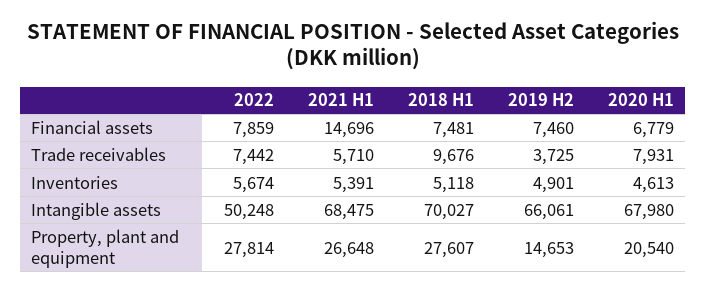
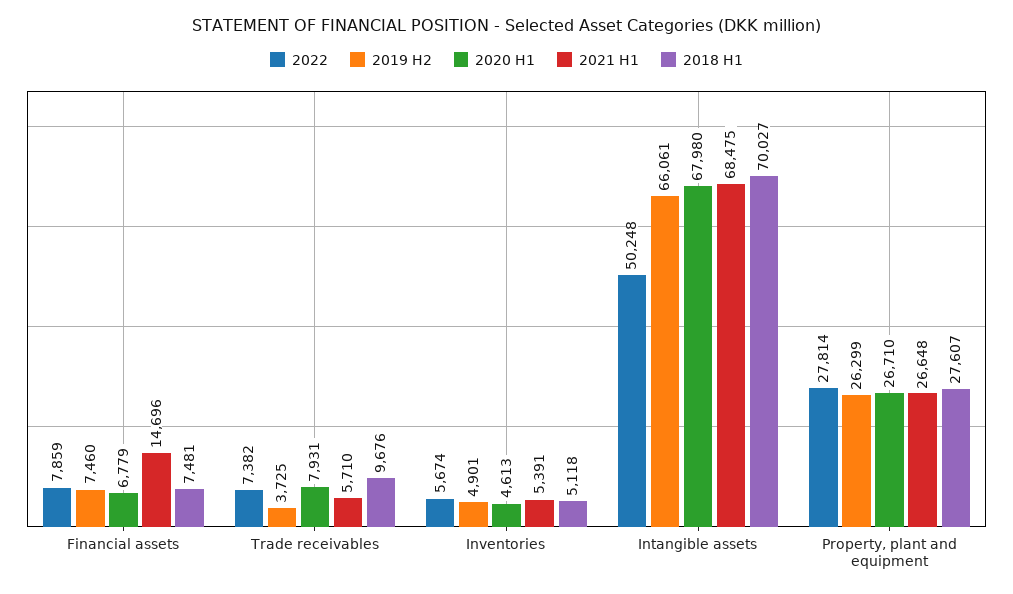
2022, Trade receivables: 7442 -> 7382
2019 H2, Property, plant and equipment: 14653 -> 26299
2020 H1, Property, plant and equipment: 20540 -> 26710

